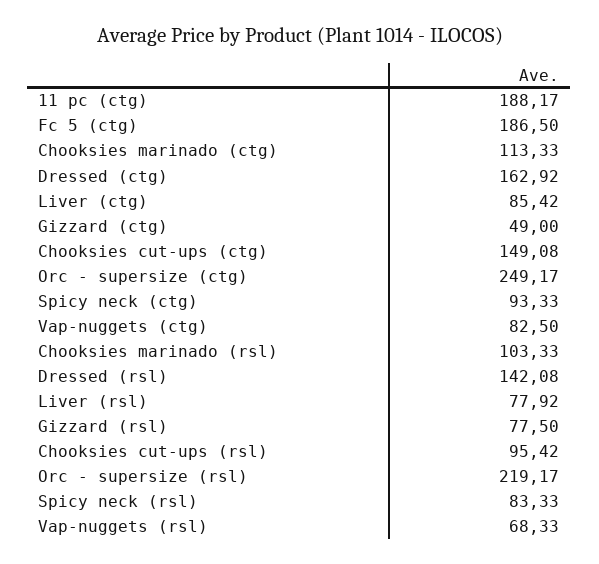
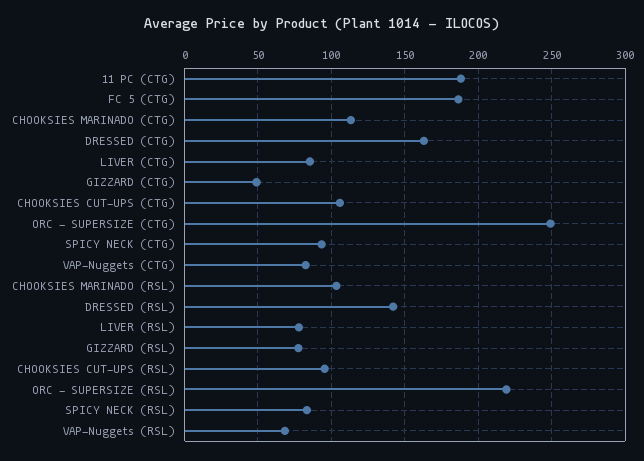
Chooksies cut-ups (ctg): 149.08 -> 105

